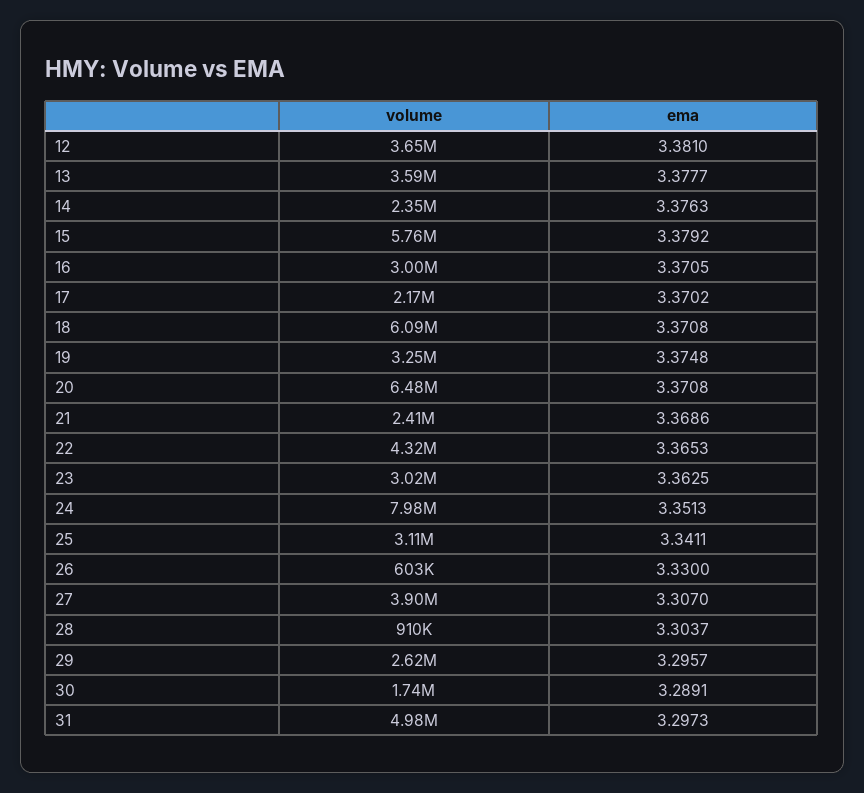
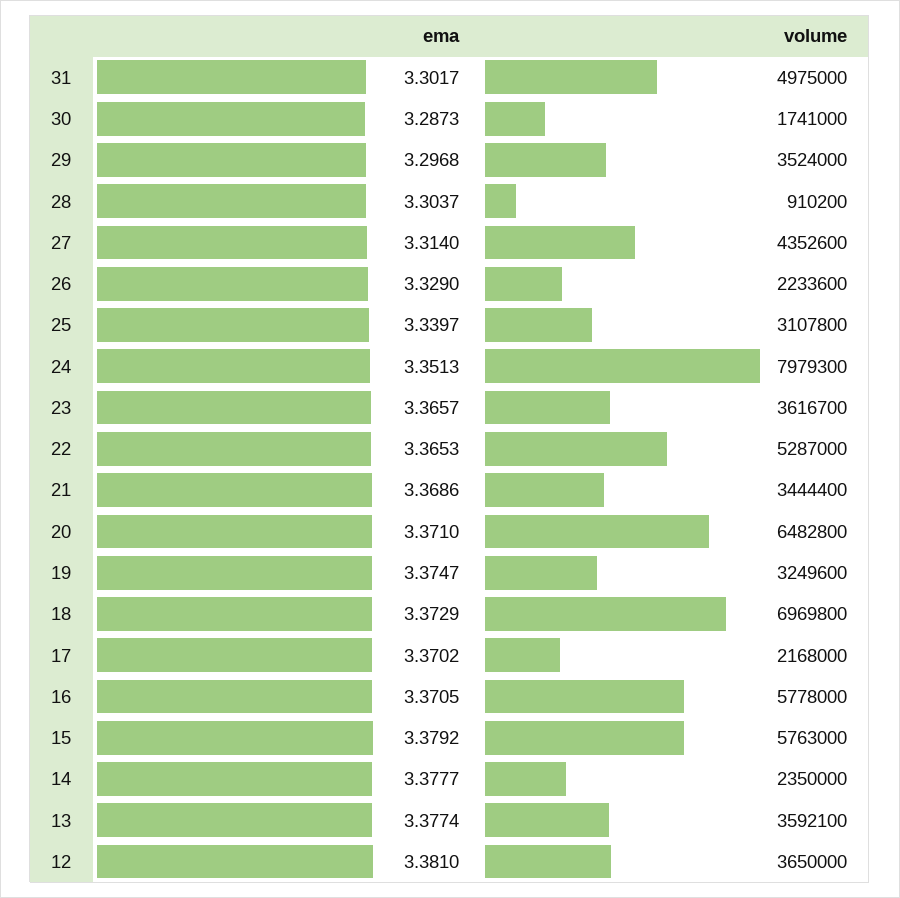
ema, 13: 3.3777 -> 3.3774
ema, 14: 3.3763 -> 3.3777
volume, 16: 3000000 -> 5778000
volume, 18: 6090000 -> 6969800
ema, 18: 3.3708 -> 3.3729
ema, 19: 3.3748 -> 3.3747
ema, 20: 3.3708 -> 3.371
volume, 21: 2410000 -> 3444400
volume, 22: 4320000 -> 5287000
volume, 23: 3020000 -> 3616700
ema, 23: 3.3625 -> 3.3657
ema, 25: 3.3411 -> 3.3397
volume, 26: 603000 -> 2233600
ema, 26: 3.33 -> 3.329
volume, 27: 3900000 -> 4352600
ema, 27: 3.307 -> 3.314
volume, 29: 2620000 -> 3524000
ema, 29: 3.2957 -> 3.2968
ema, 30: 3.2891 -> 3.2873
ema, 31: 3.2973 -> 3.3017

